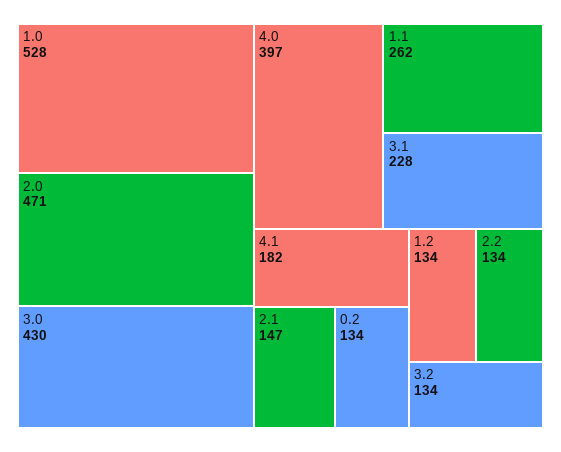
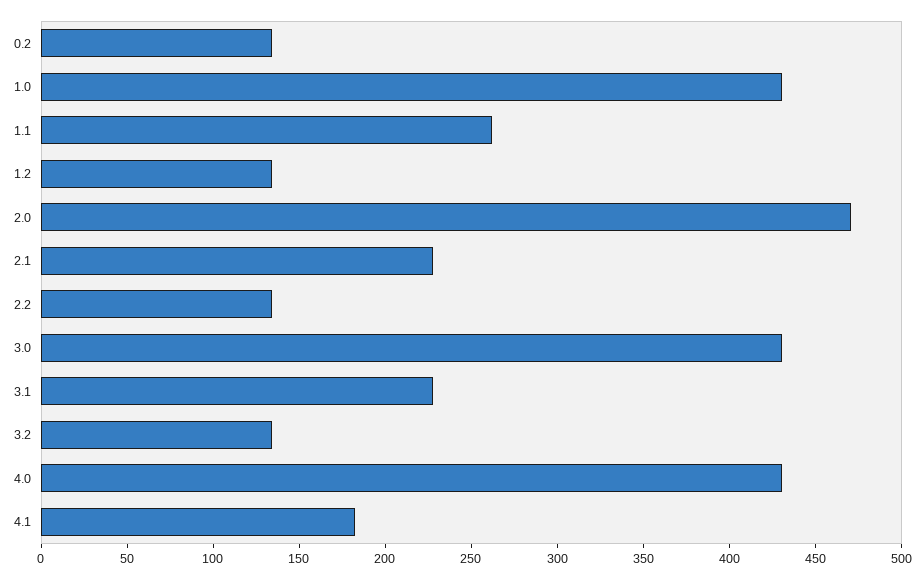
1.0: 528 -> 430
4.0: 397 -> 430
2.1: 147 -> 230

